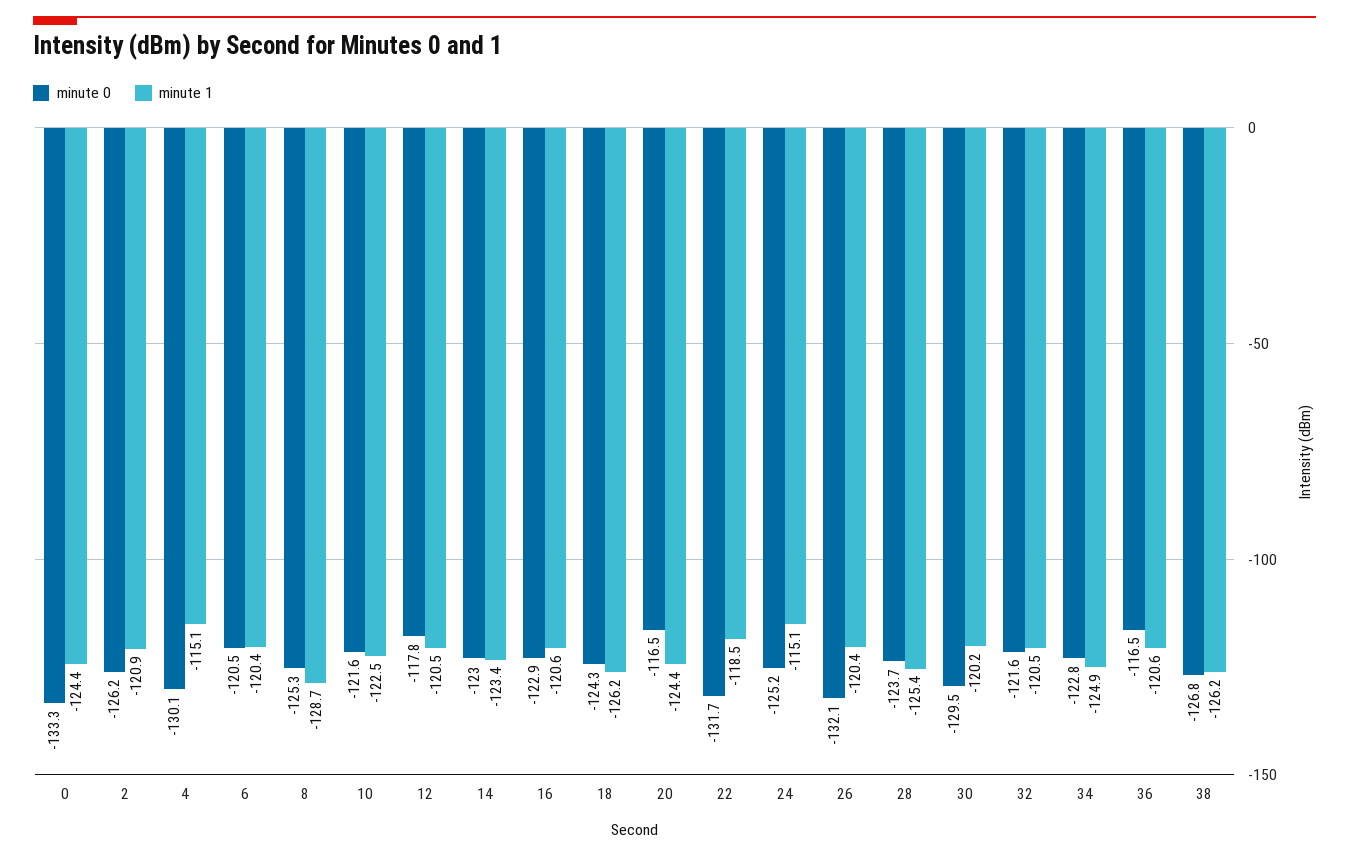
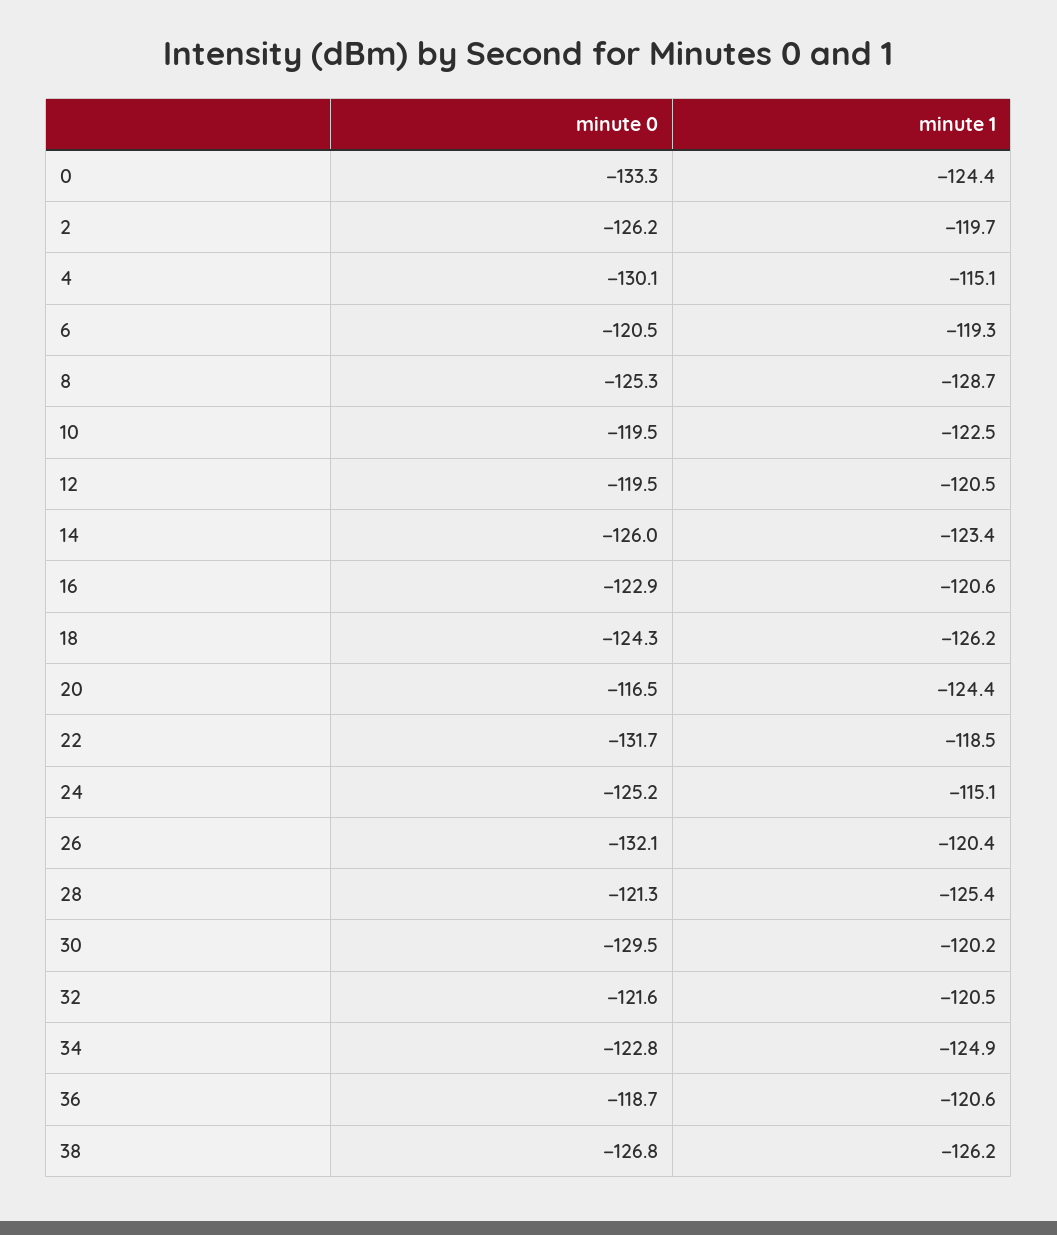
minute 1, 2: -120.9 -> -119.7
minute 1, 6: -120.4 -> -119.3
minute 0, 10: -121.6 -> -119.5
minute 0, 12: -117.8 -> -119.5
minute 0, 14: -123 -> -126
minute 0, 28: -123.7 -> -121.3
minute 0, 36: -116.5 -> -118.7

